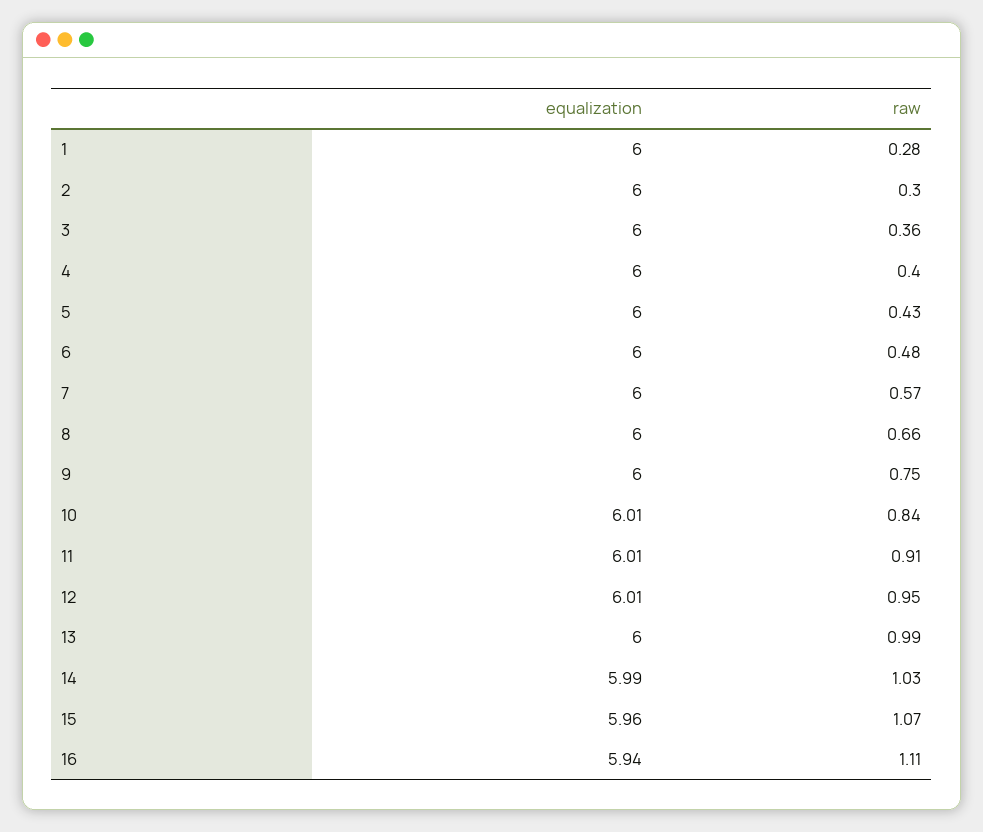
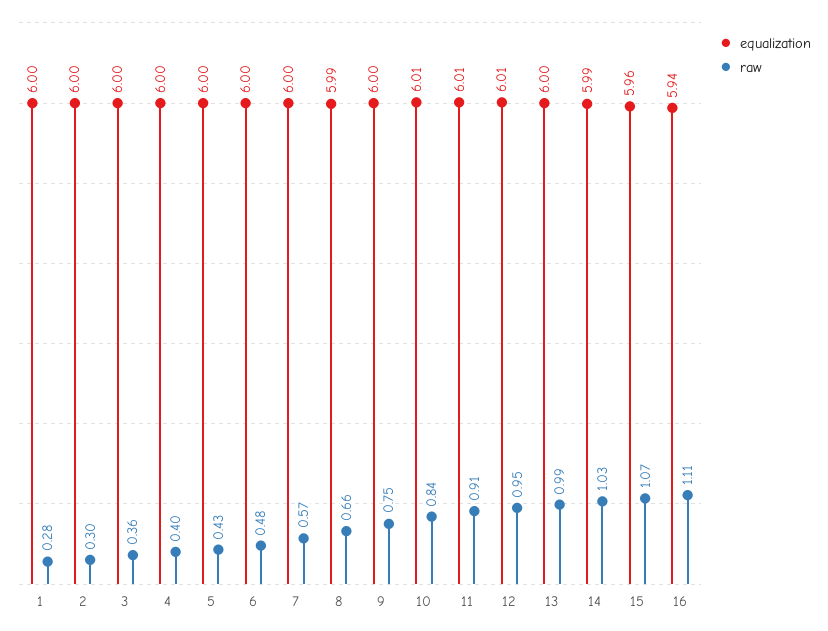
equalization, 8: 6 -> 5.99

